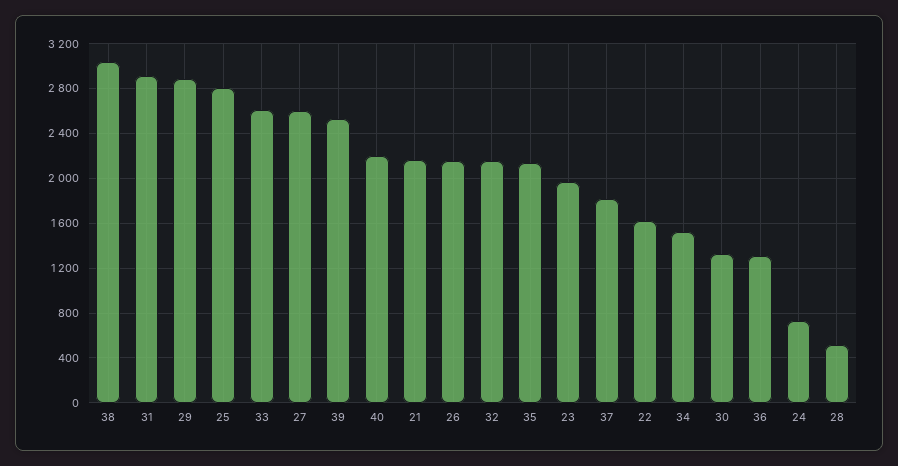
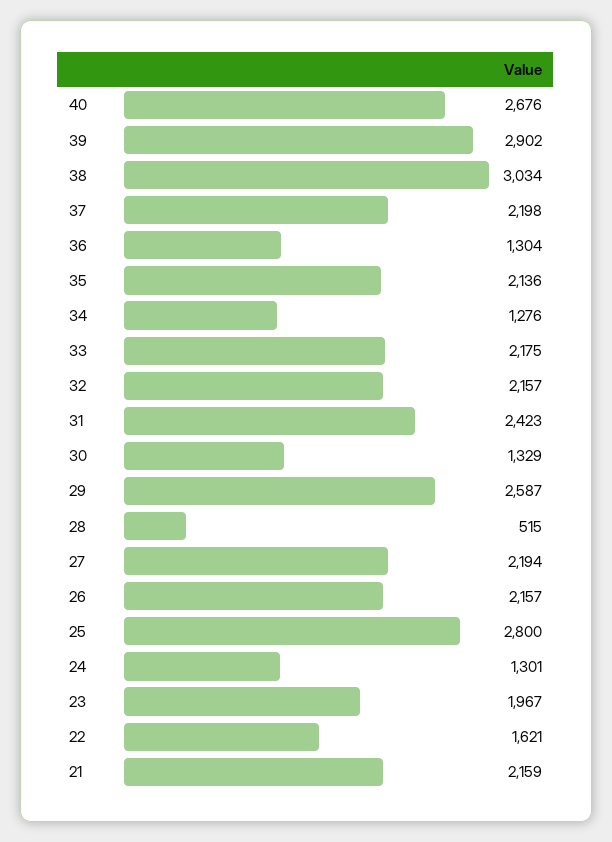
31: 2900 -> 2423
29: 2900 -> 2587
33: 2600 -> 2175
27: 2600 -> 2194
39: 2500 -> 2902
40: 2200 -> 2676
37: 1800 -> 2198
34: 1500 -> 1276
24: 700 -> 1301

